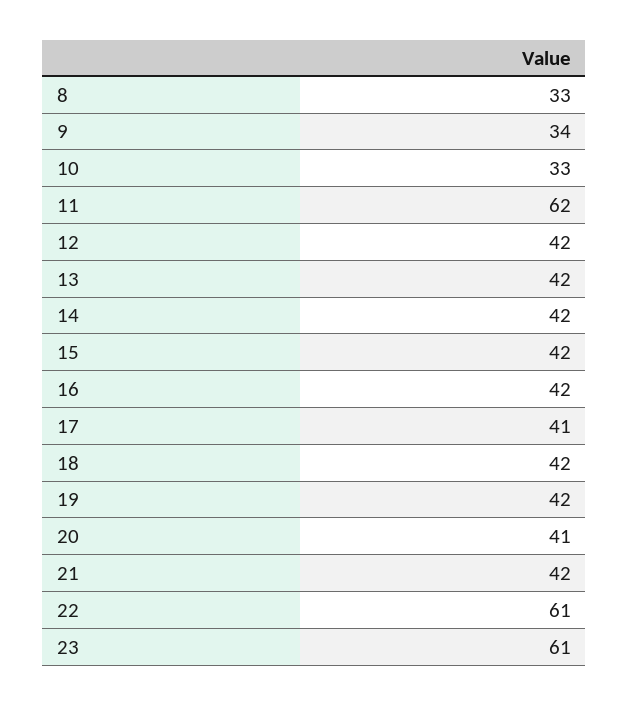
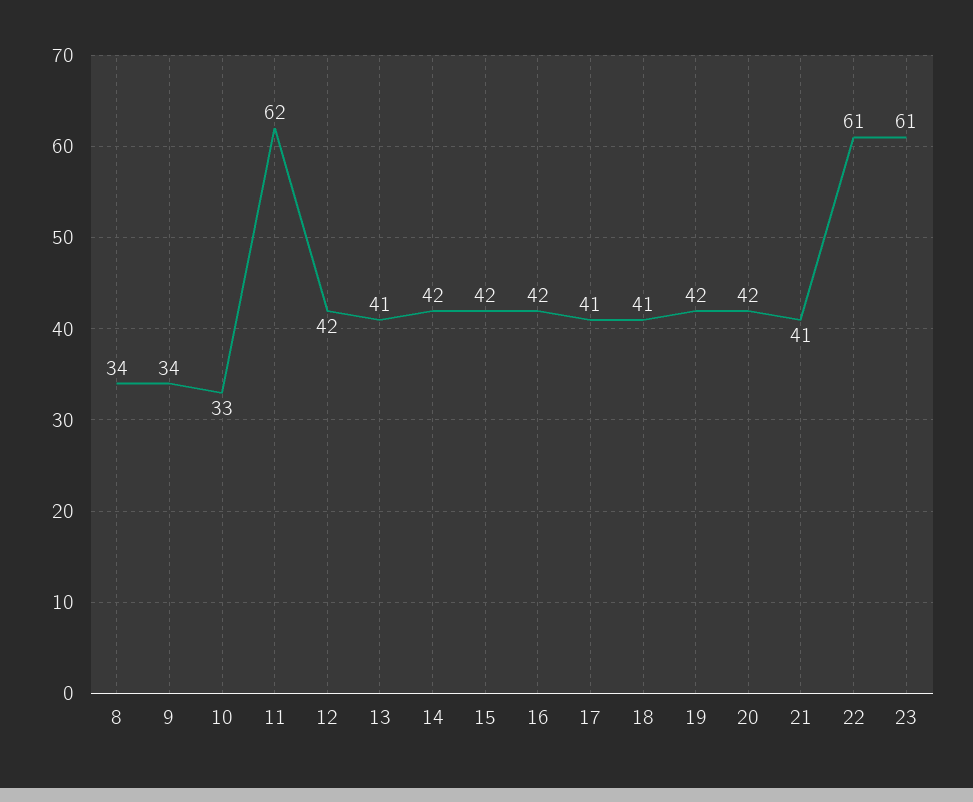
8: 33 -> 34
13: 42 -> 41
18: 42 -> 41
20: 41 -> 42
21: 42 -> 41

